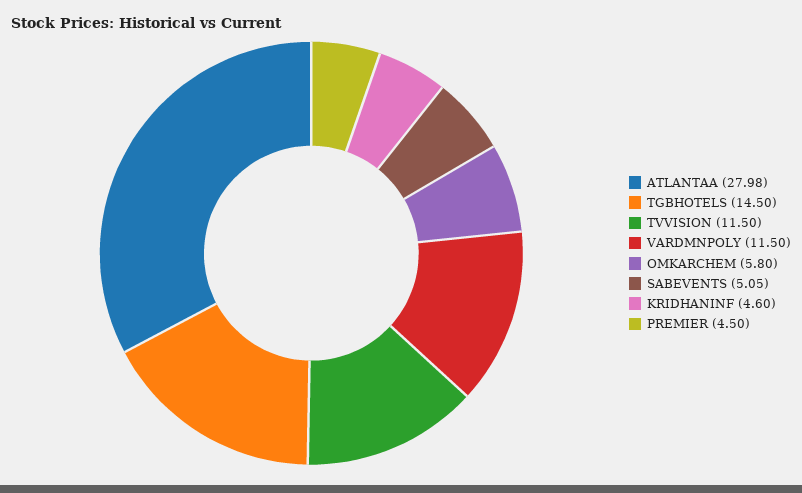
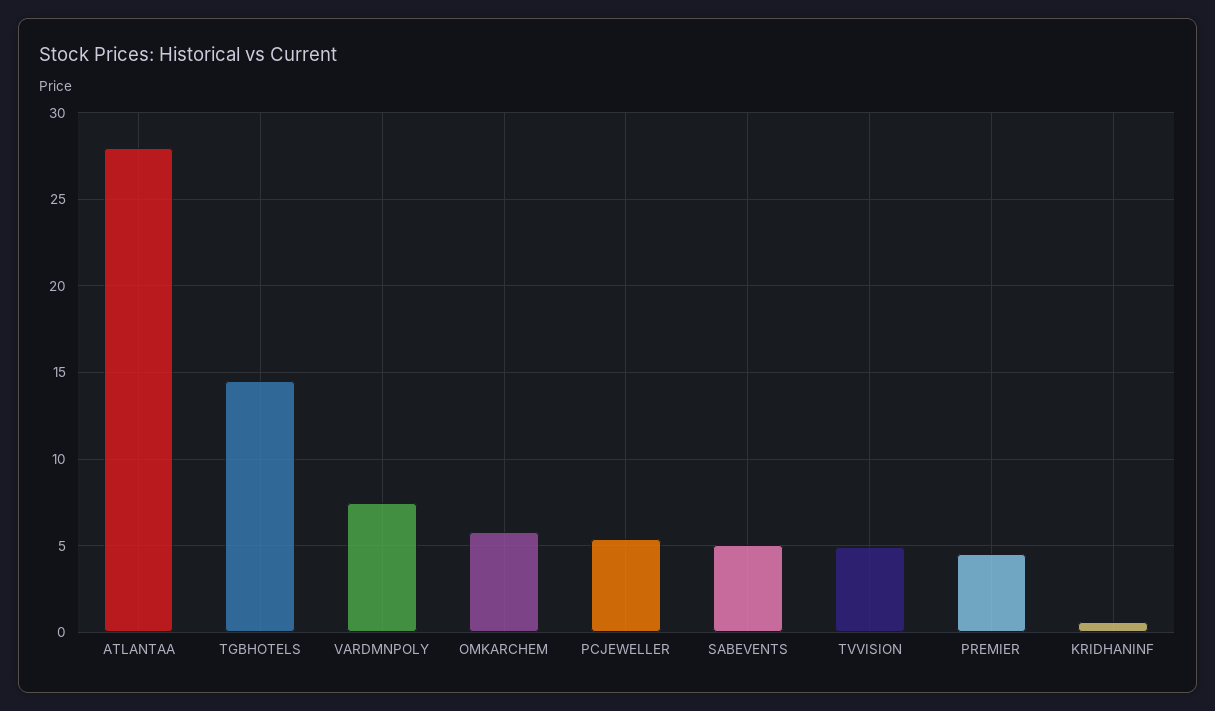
TVVISION: 11.5 -> 5
VARDMNPOLY: 11.5 -> 7.5
KRIDHANINF: 4.6 -> 0.5
PCJEWELLER: none -> 5.5

